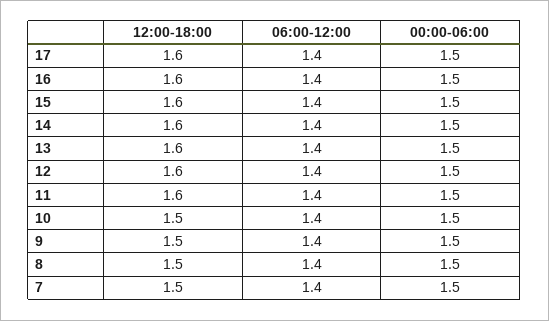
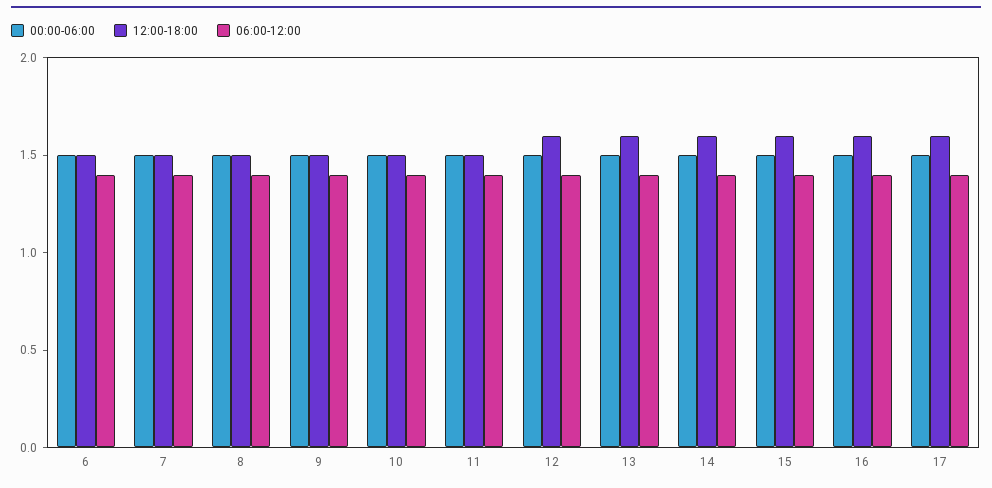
12:00-18:00, 11: 1.6 -> 1.5
00:00-06:00, 6: none -> 1.5
12:00-18:00, 6: none -> 1.5
06:00-12:00, 6: none -> 1.4

